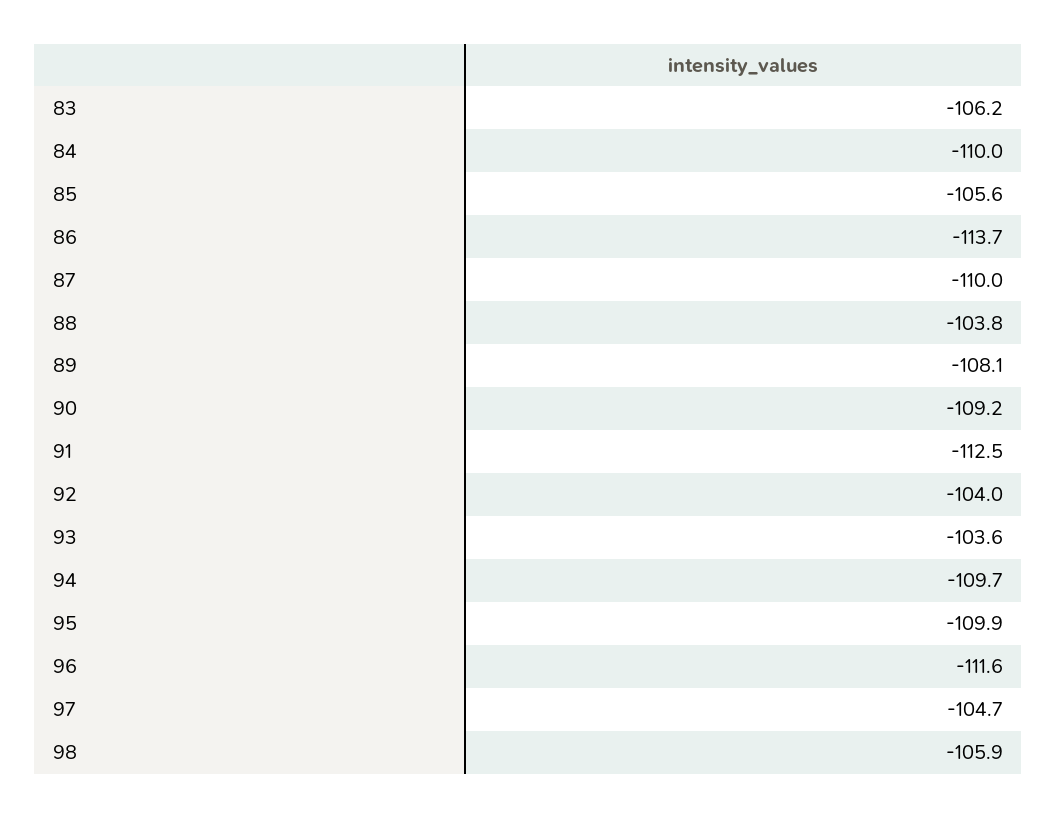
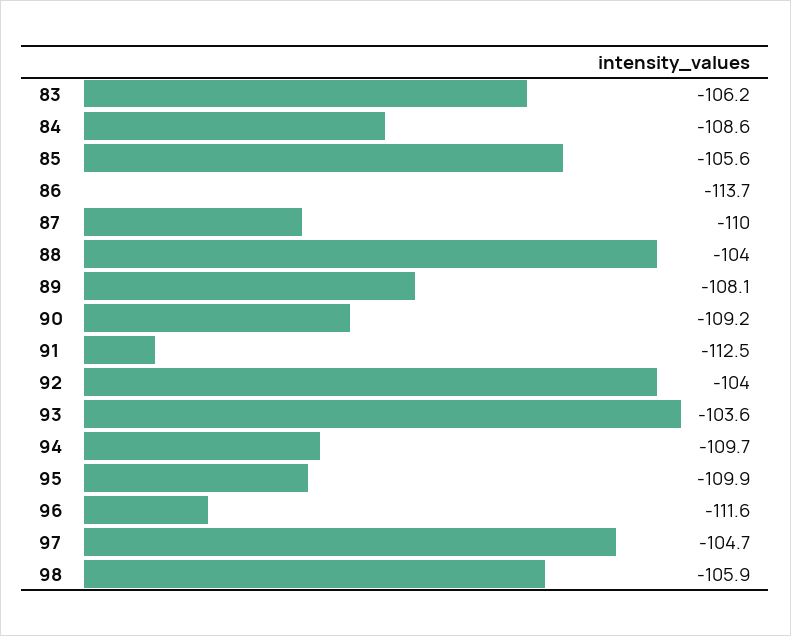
84: -110 -> -108.6
88: -103.8 -> -104

